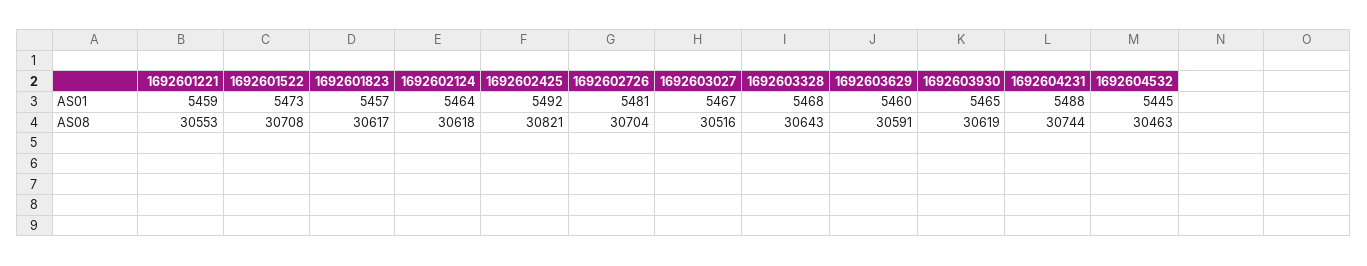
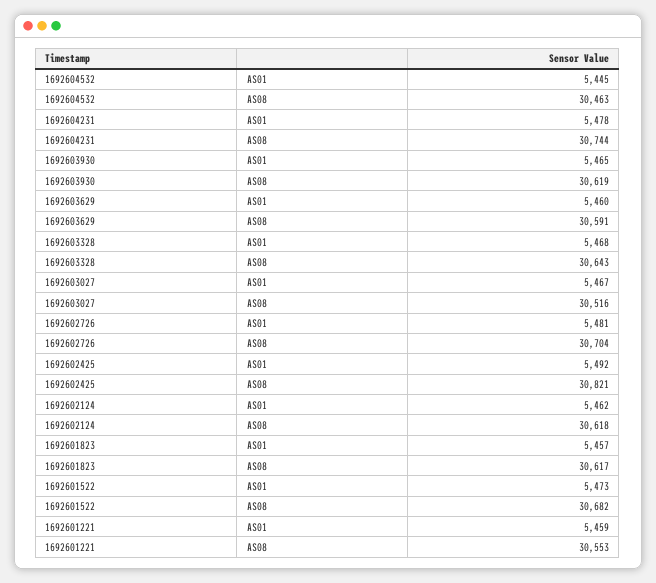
1692602124, AS01: 5464 -> 5462
1692604231, AS01: 5488 -> 5478
1692601522, AS08: 30708 -> 30682

